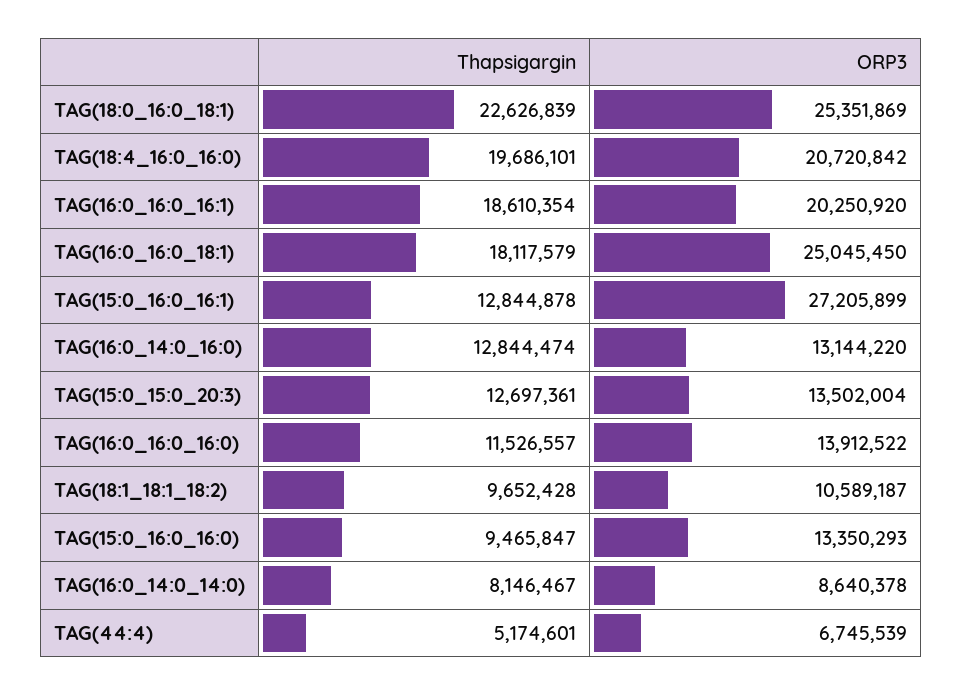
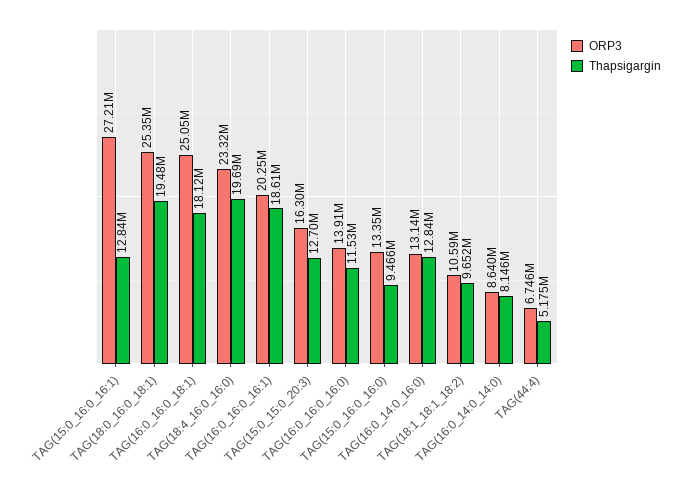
Thapsigargin, TAG(18:0_16:0_18:1): 22626839 -> 19480000
ORP3, TAG(18:4_16:0_16:0): 20720842 -> 23320000
ORP3, TAG(15:0_15:0_20:3): 13502004 -> 16300000

